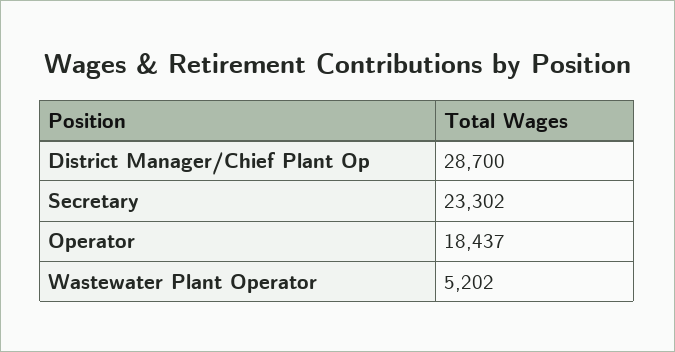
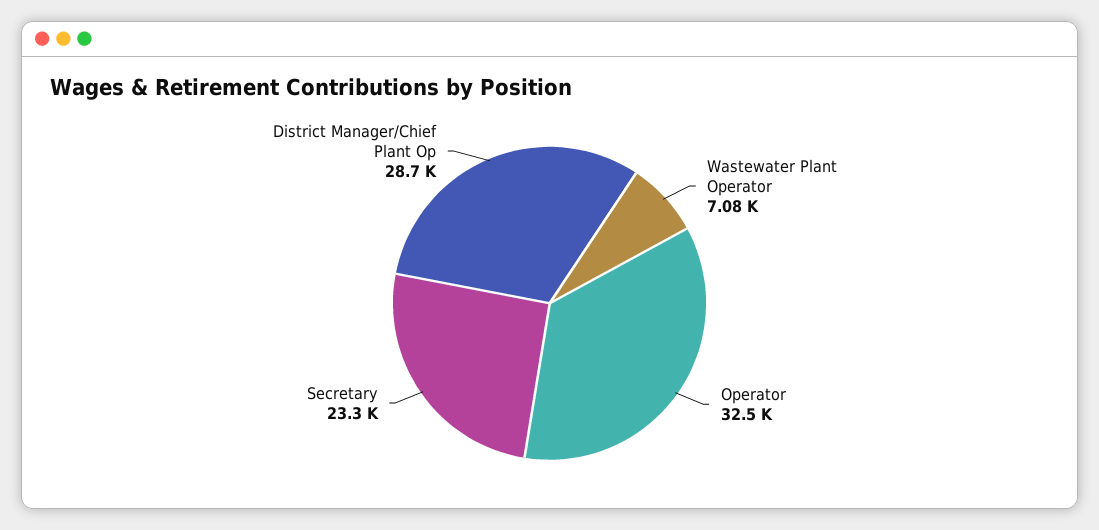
Operator: 18437 -> 32500
Wastewater Plant Operator: 5202 -> 7080

